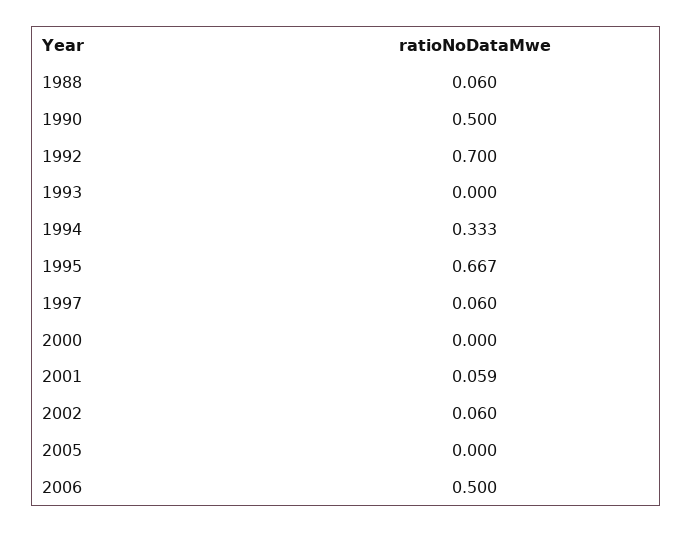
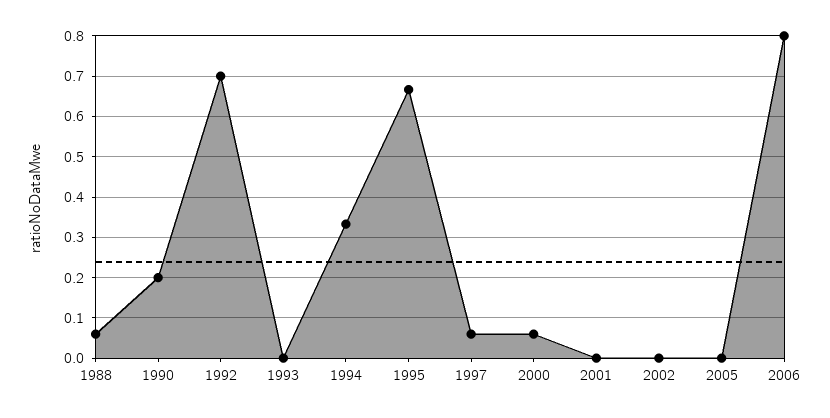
1990: 0.5 -> 0.2
2000: 0 -> 0.06
2001: 0.059 -> 0
2002: 0.06 -> 0
2006: 0.5 -> 0.8

